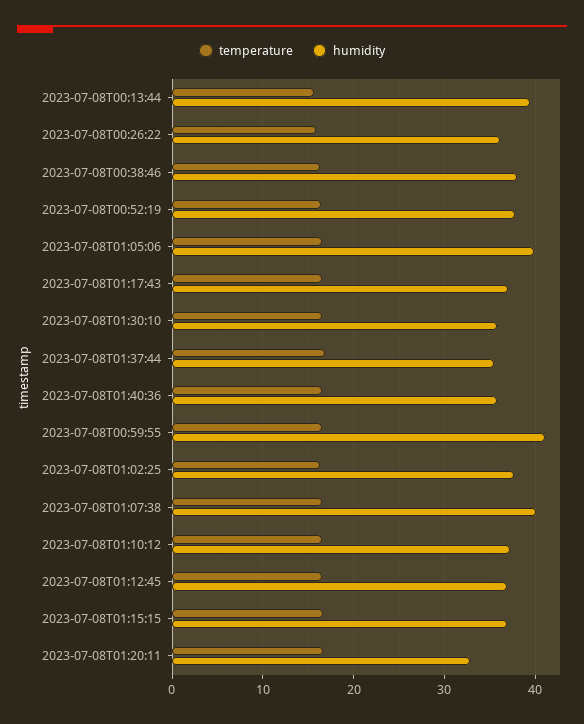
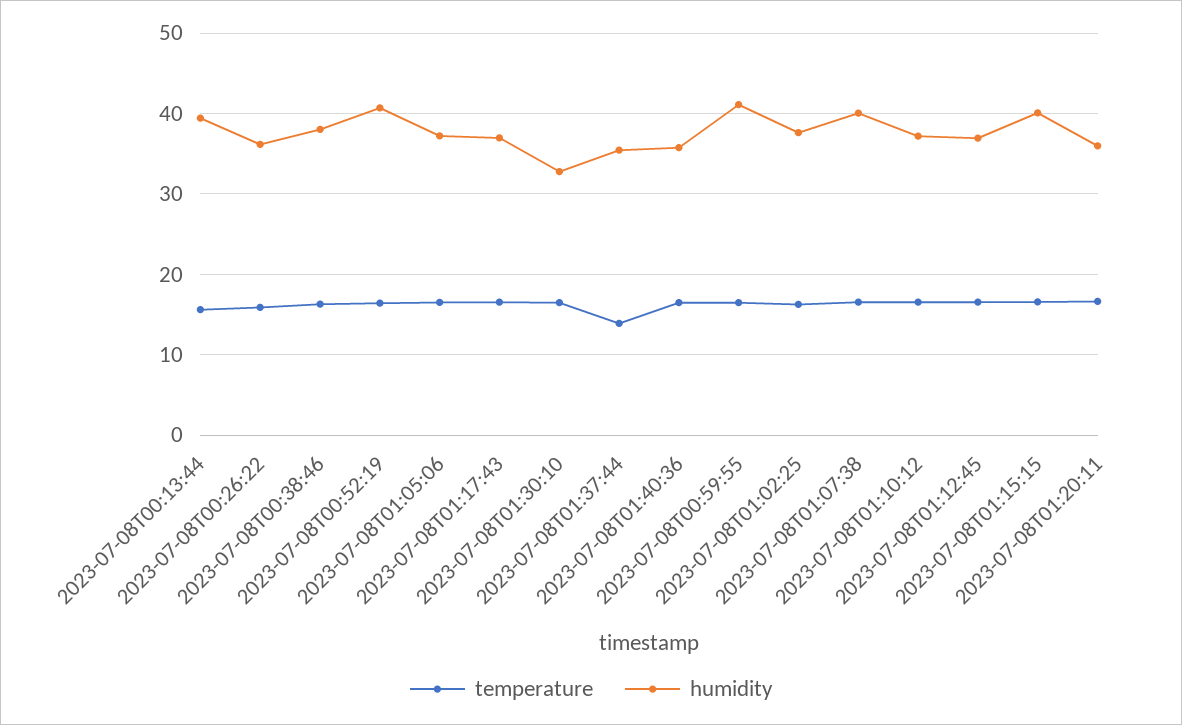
humidity, 2023-07-08T00:52:19: 38 -> 41
humidity, 2023-07-08T01:05:06: 40 -> 37
humidity, 2023-07-08T01:30:10: 36 -> 33
temperature, 2023-07-08T01:37:44: 17 -> 14
humidity, 2023-07-08T01:15:15: 37 -> 40
humidity, 2023-07-08T01:20:11: 33 -> 36

